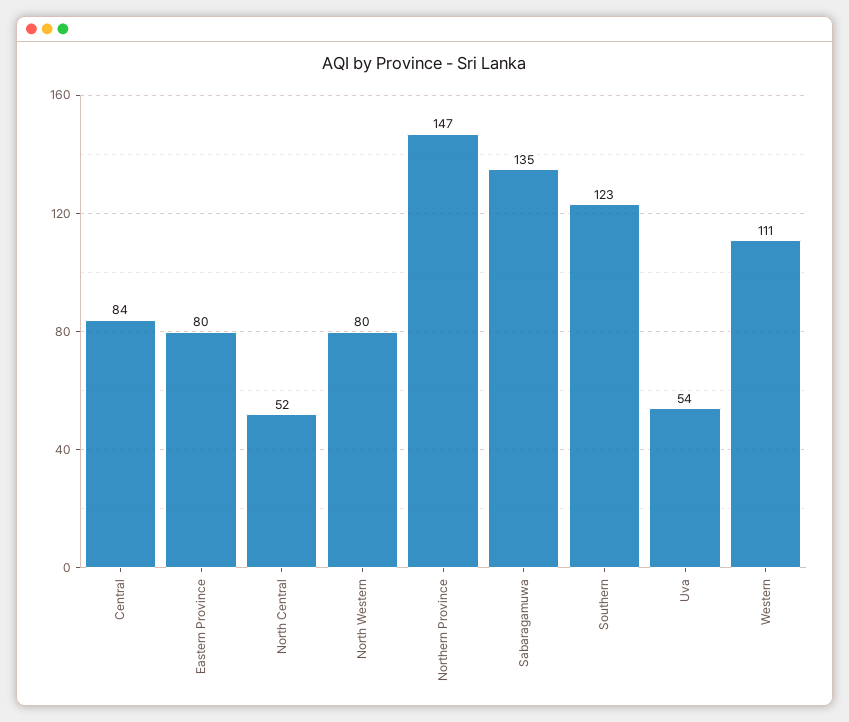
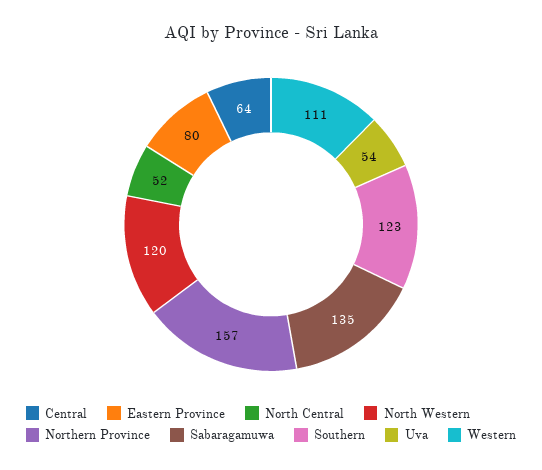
Central: 84 -> 64
North Western: 80 -> 120
Northern Province: 147 -> 157

